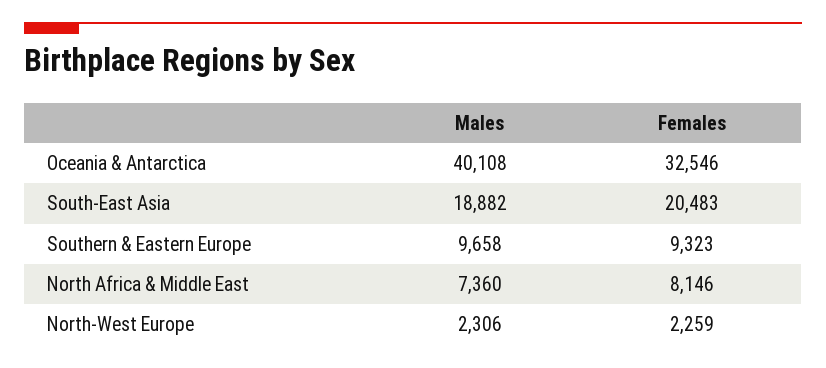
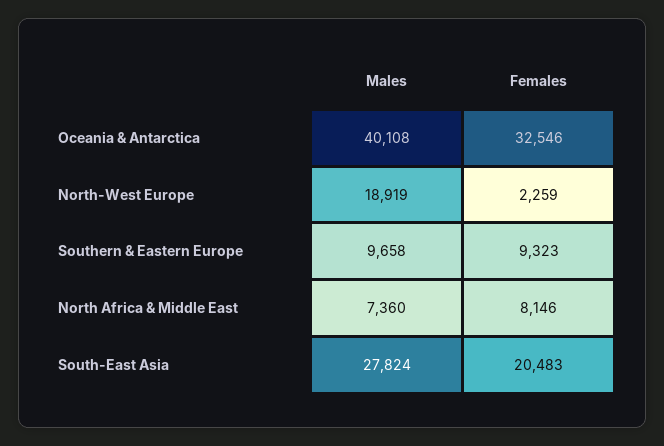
Males, South-East Asia: 18882 -> 27824
Males, North-West Europe: 2306 -> 18919

